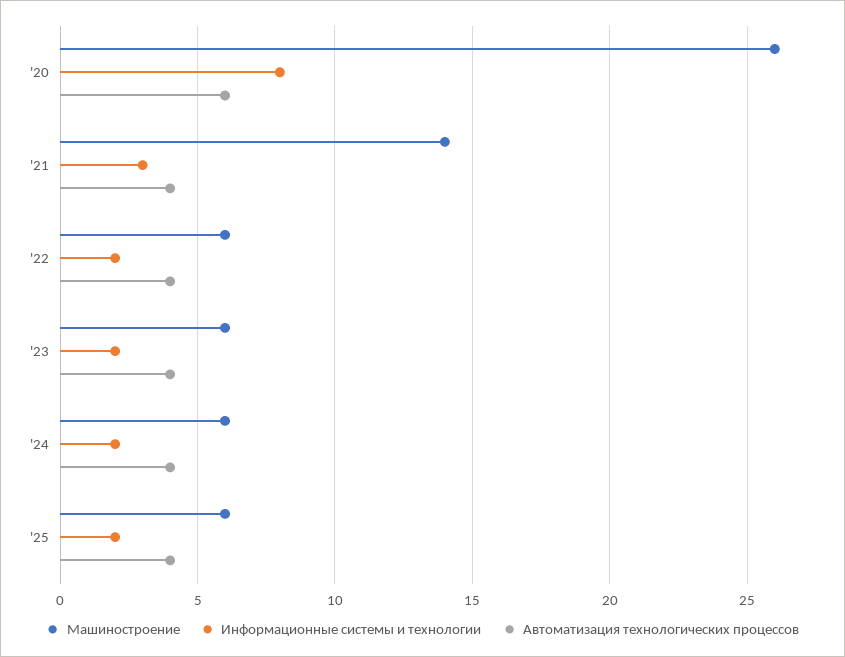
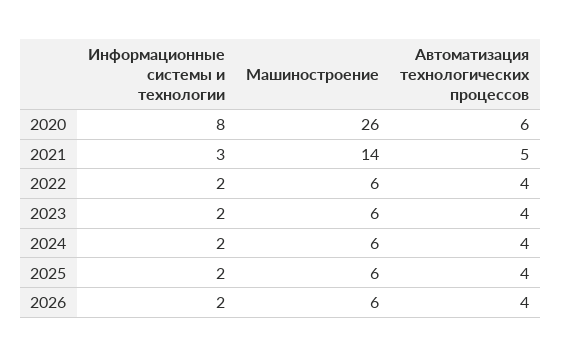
Автоматизация технологических процессов, '21: 4 -> 5
Информационные системы и технологии, 2026: none -> 2
Машиностроение, 2026: none -> 6
Автоматизация технологических процессов, 2026: none -> 4

